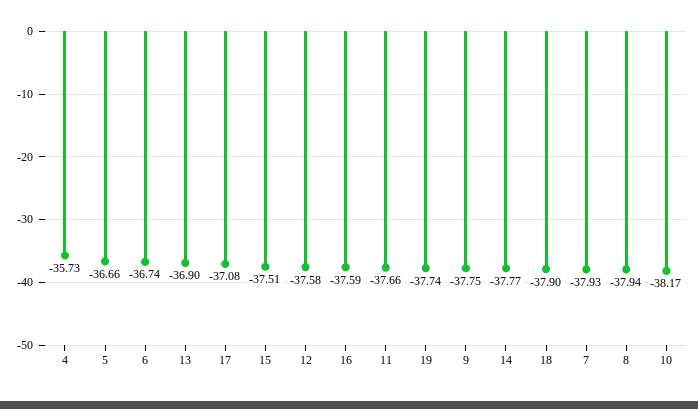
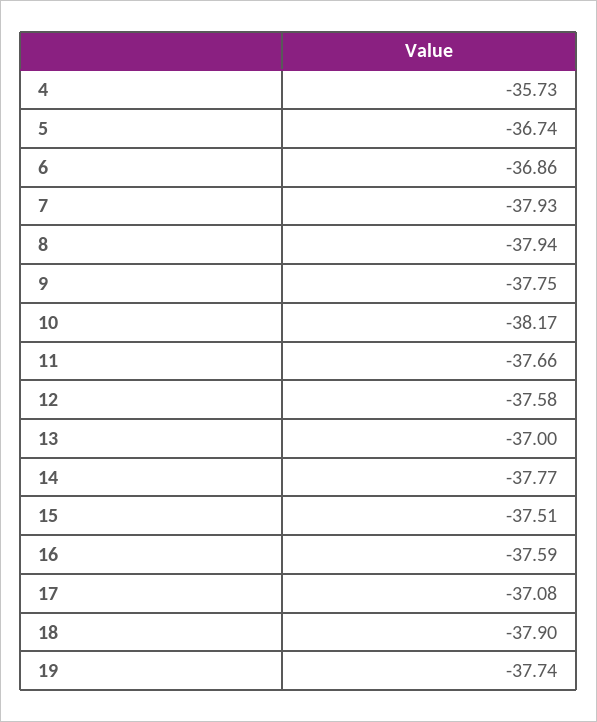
5: -36.66 -> -36.74
6: -36.74 -> -36.86
13: -36.9 -> -37

